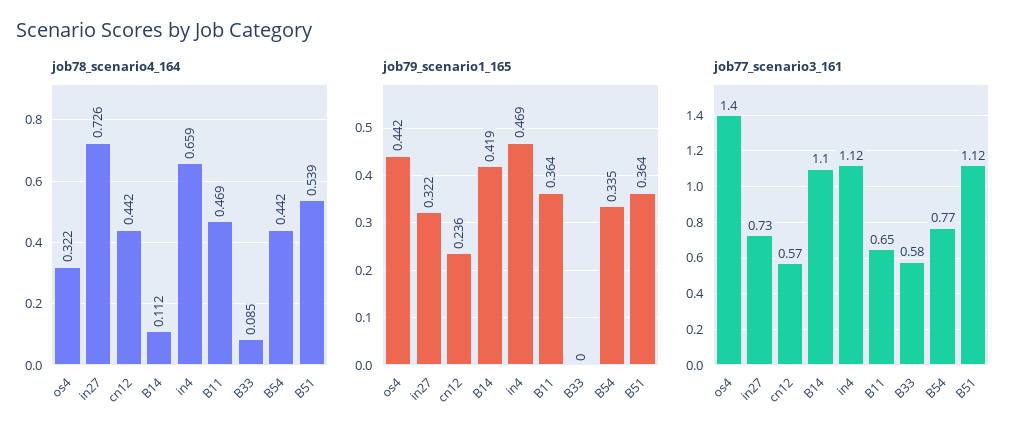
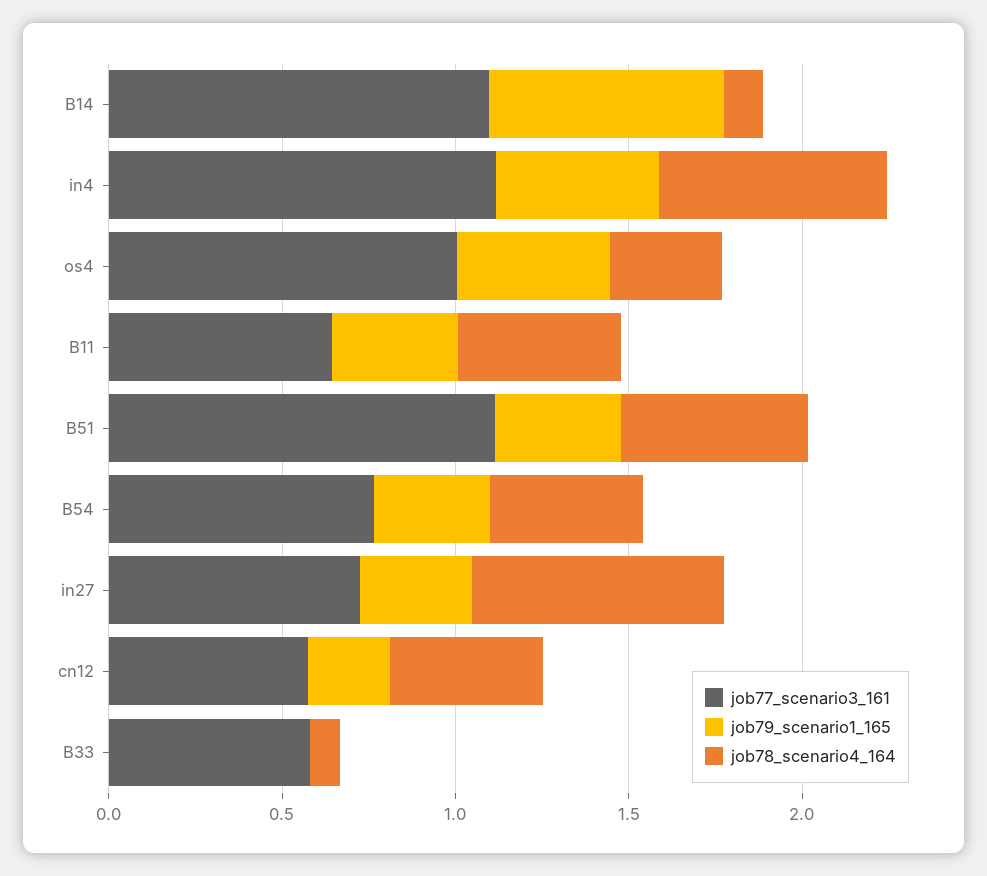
job79_scenario1_165, B14: 0.419 -> 0.7
job77_scenario3_161, os4: 1.4 -> 1

